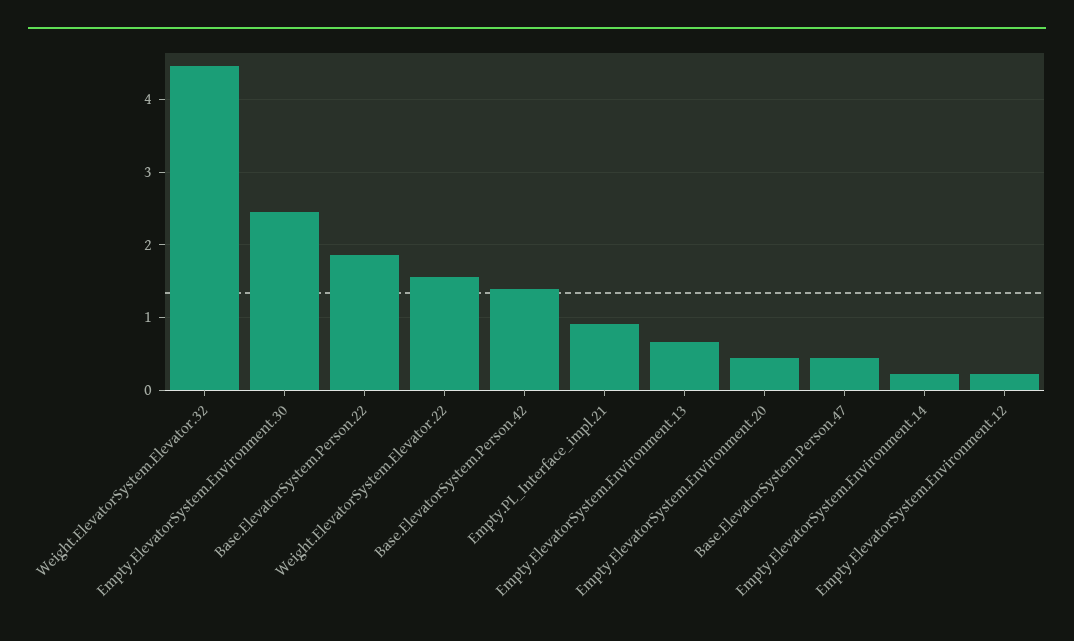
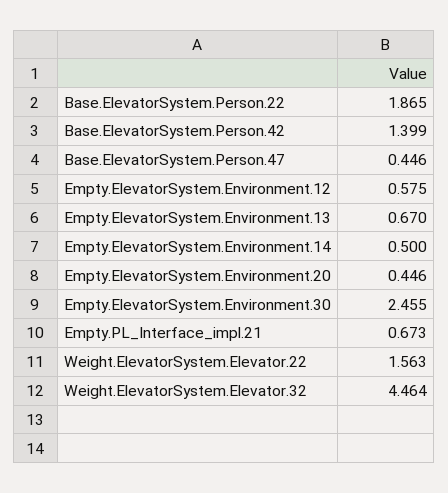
Empty.PL_Interface_impl.21: 0.9 -> 0.673
Empty.ElevatorSystem.Environment.14: 0.2 -> 0.5
Empty.ElevatorSystem.Environment.12: 0.2 -> 0.575

